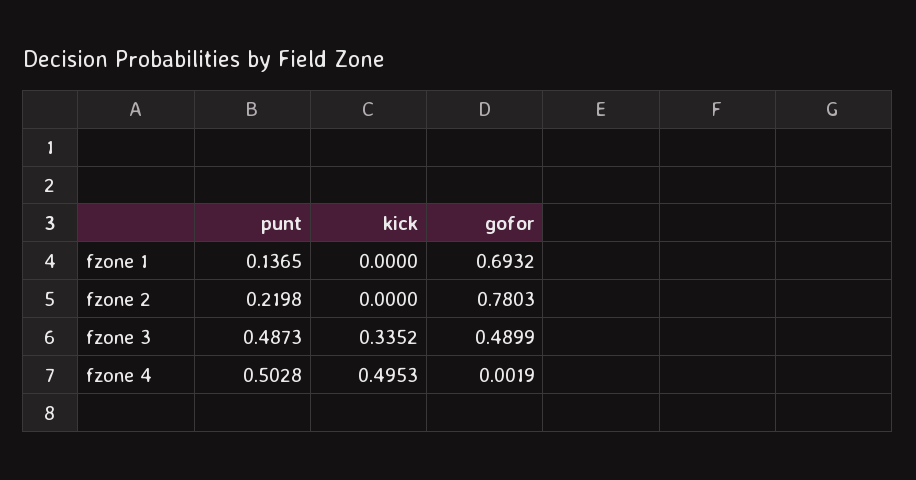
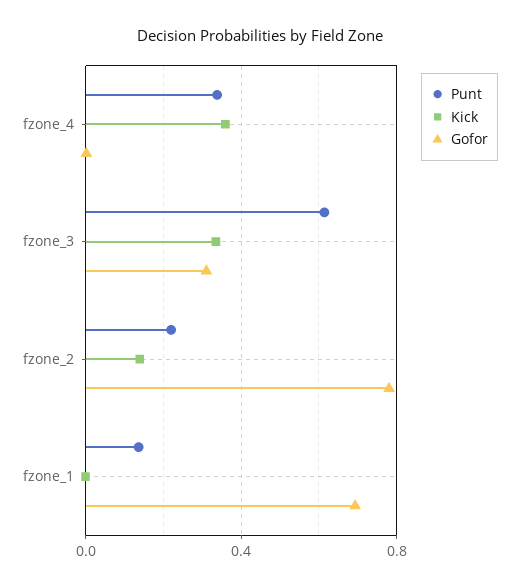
kick, fzone 2: 0 -> 0.15
punt, fzone 3: 0.4873 -> 0.6
gofor, fzone 3: 0.4899 -> 0.3
punt, fzone 4: 0.5028 -> 0.35
kick, fzone 4: 0.4953 -> 0.35

